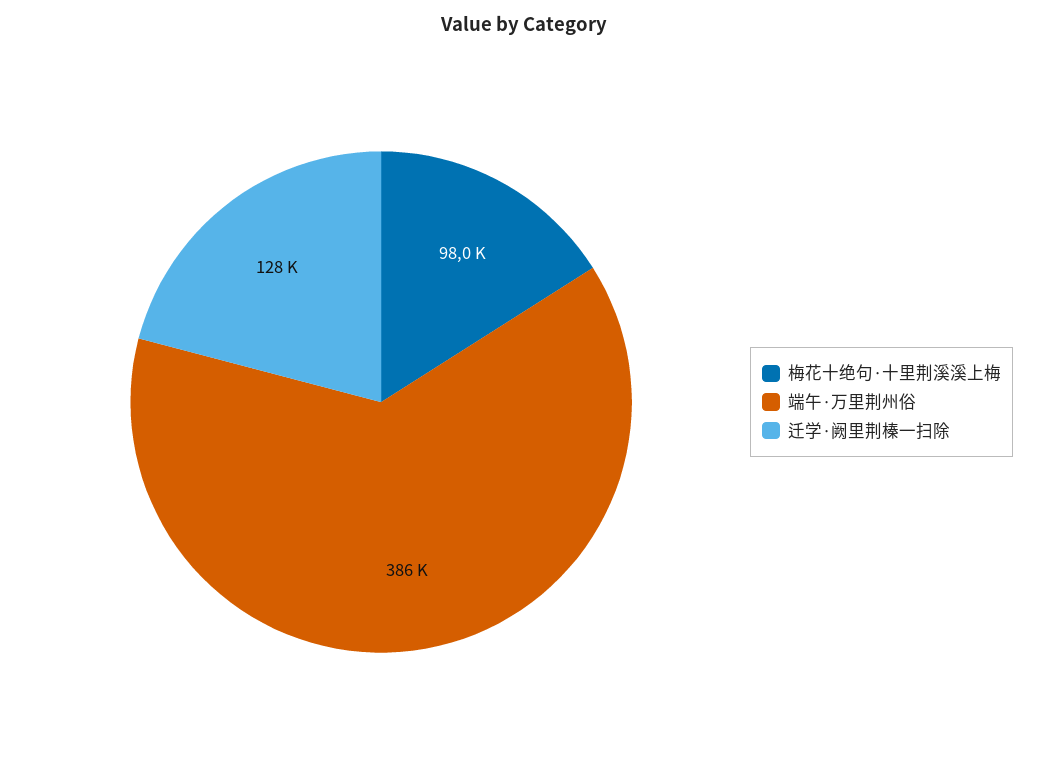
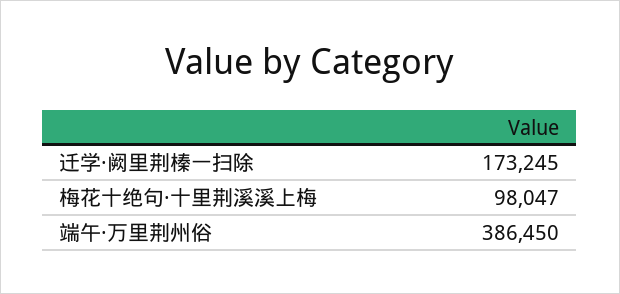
迁学·阙里荆榛一扫除: 128000 -> 173245

